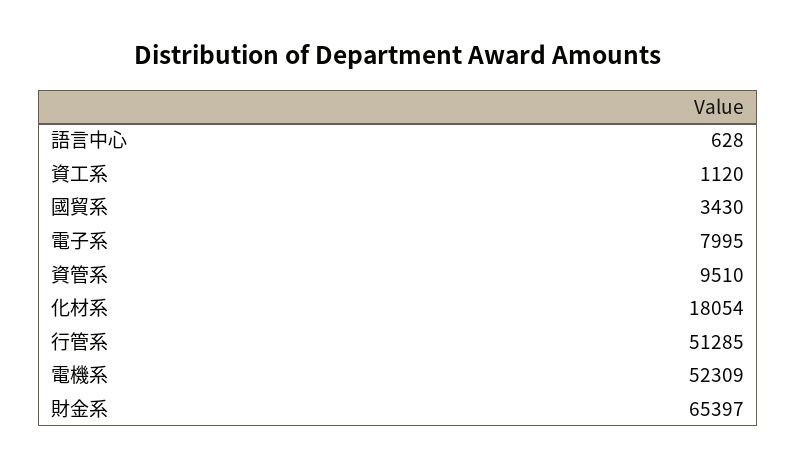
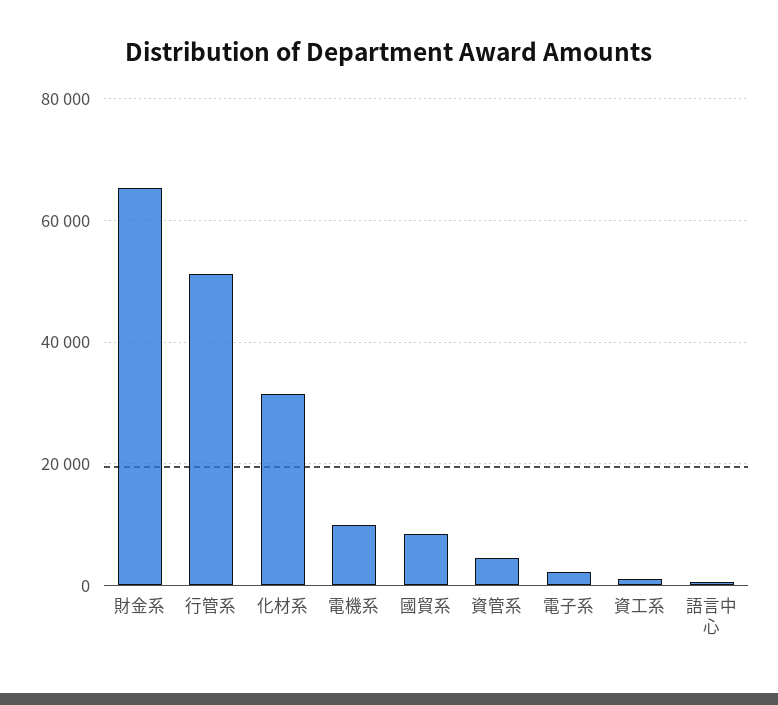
國貿系: 3430 -> 8000
電子系: 7995 -> 2000
資管系: 9510 -> 4000
化材系: 18054 -> 32000
電機系: 52309 -> 10000

